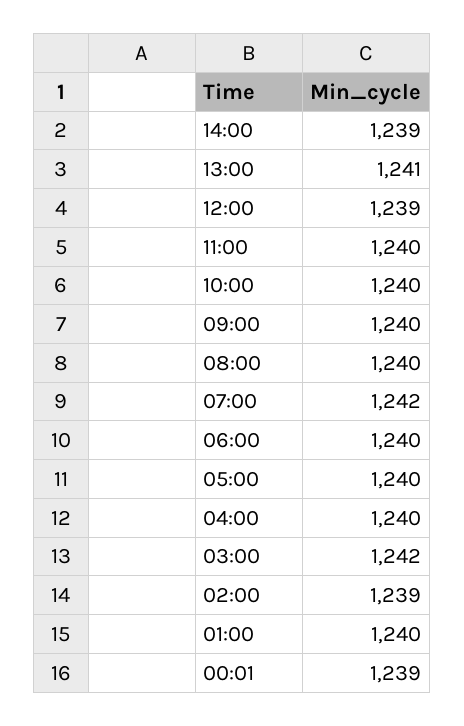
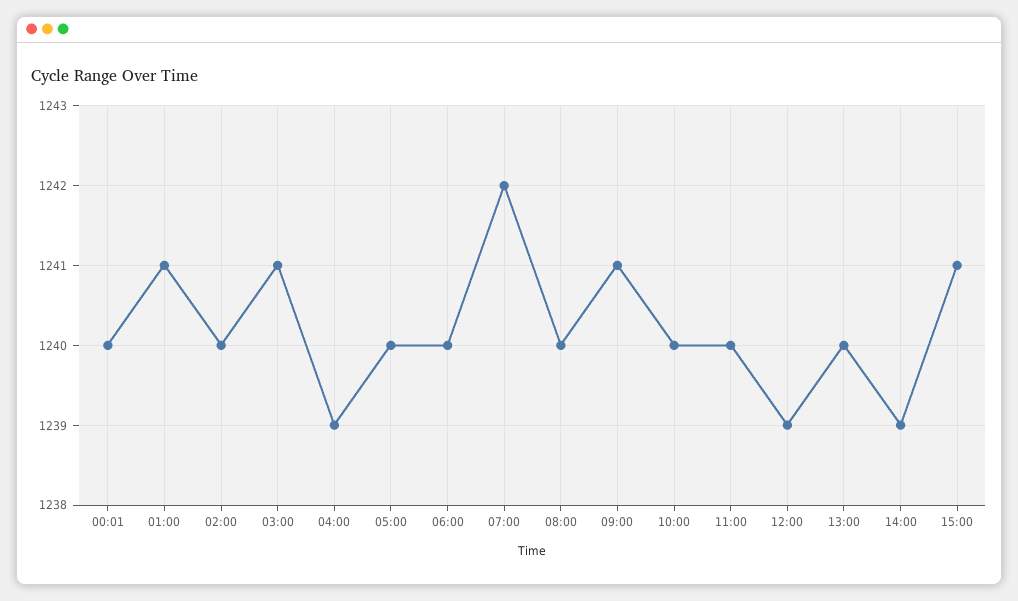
13:00: 1241 -> 1240
09:00: 1240 -> 1241
04:00: 1240 -> 1239
03:00: 1242 -> 1241
02:00: 1239 -> 1240
01:00: 1240 -> 1241
00:01: 1239 -> 1240
15:00: none -> 1241

